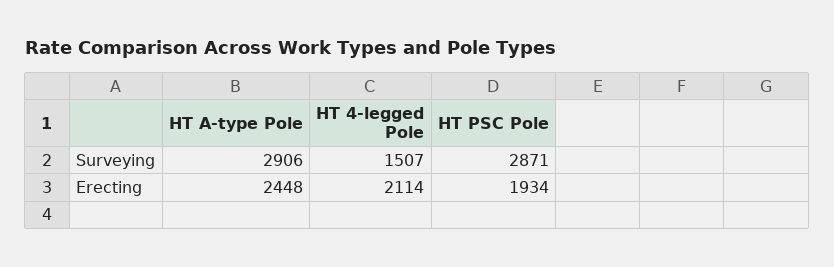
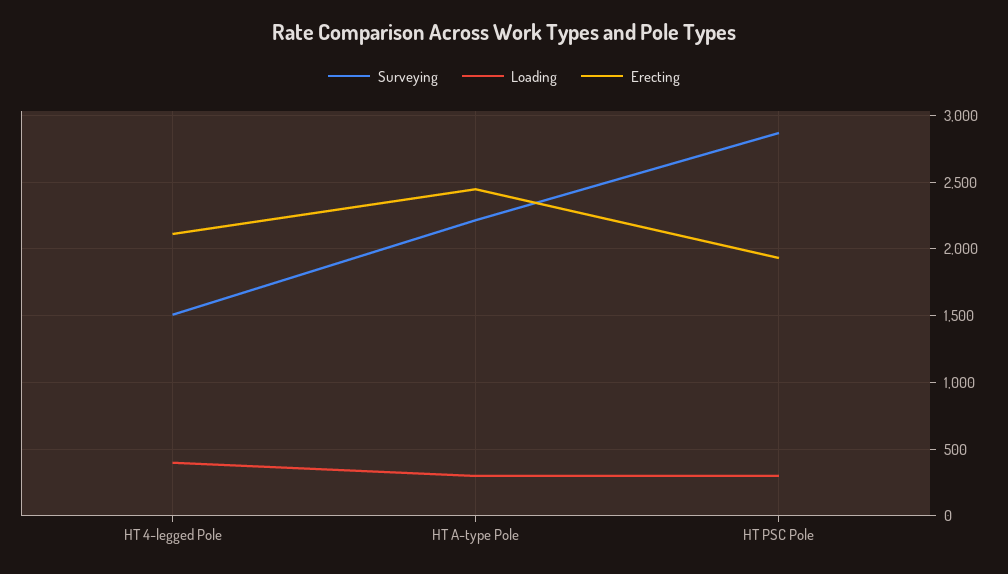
Surveying, HT A-type Pole: 2906 -> 2200
Loading, HT 4-legged Pole: none -> 400
Loading, HT A-type Pole: none -> 300
Loading, HT PSC Pole: none -> 300

